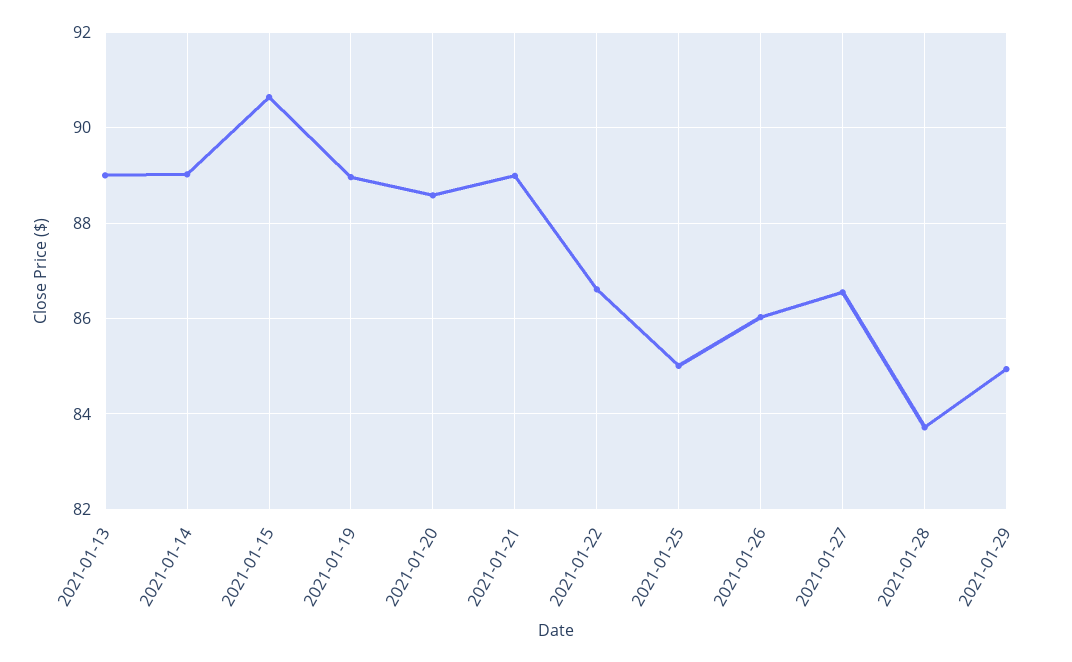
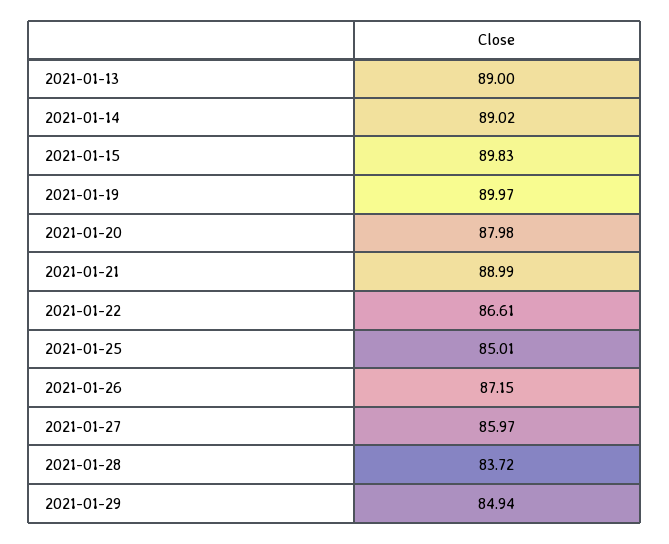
2021-01-15: 90.6 -> 89.83
2021-01-19: 89 -> 89.97
2021-01-20: 88.6 -> 87.98
2021-01-26: 86 -> 87.15
2021-01-27: 86.6 -> 85.97

